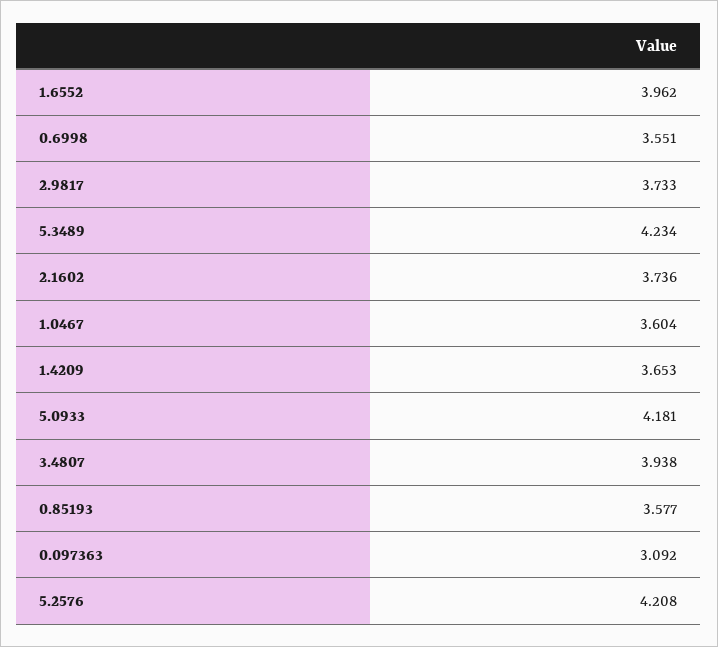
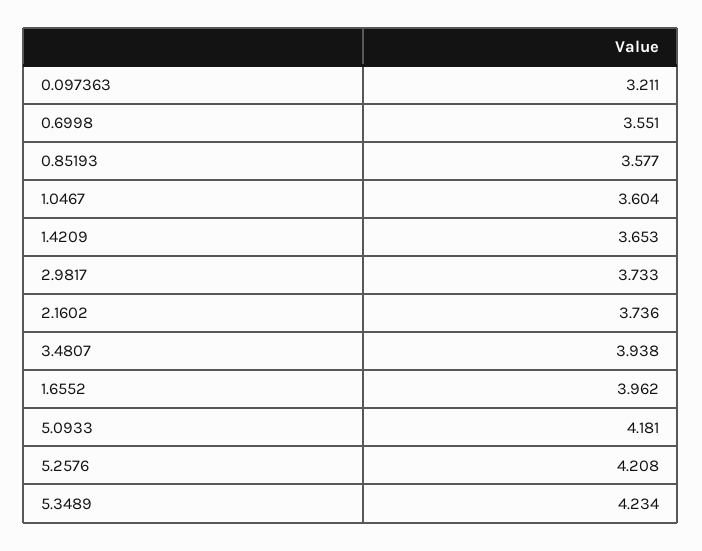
0.097363: 3.092 -> 3.211

